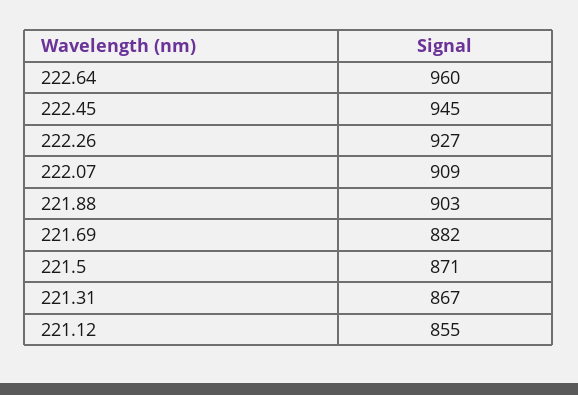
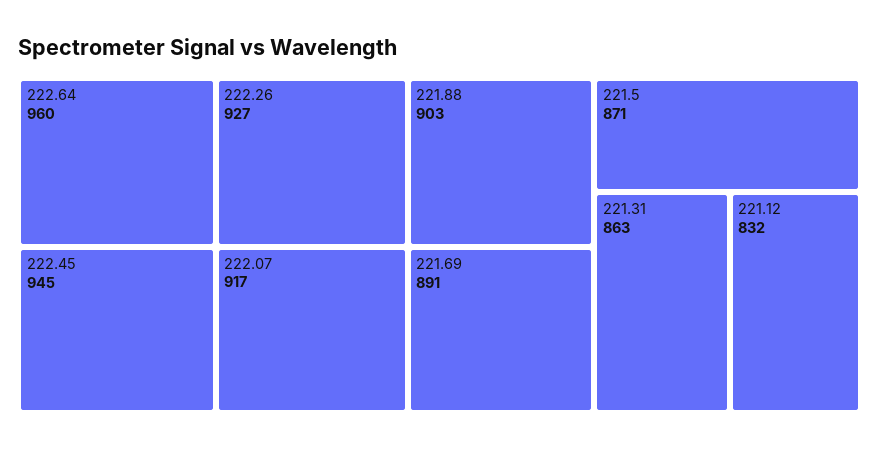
222.07: 909 -> 917
221.69: 882 -> 891
221.31: 867 -> 863
221.12: 855 -> 832

